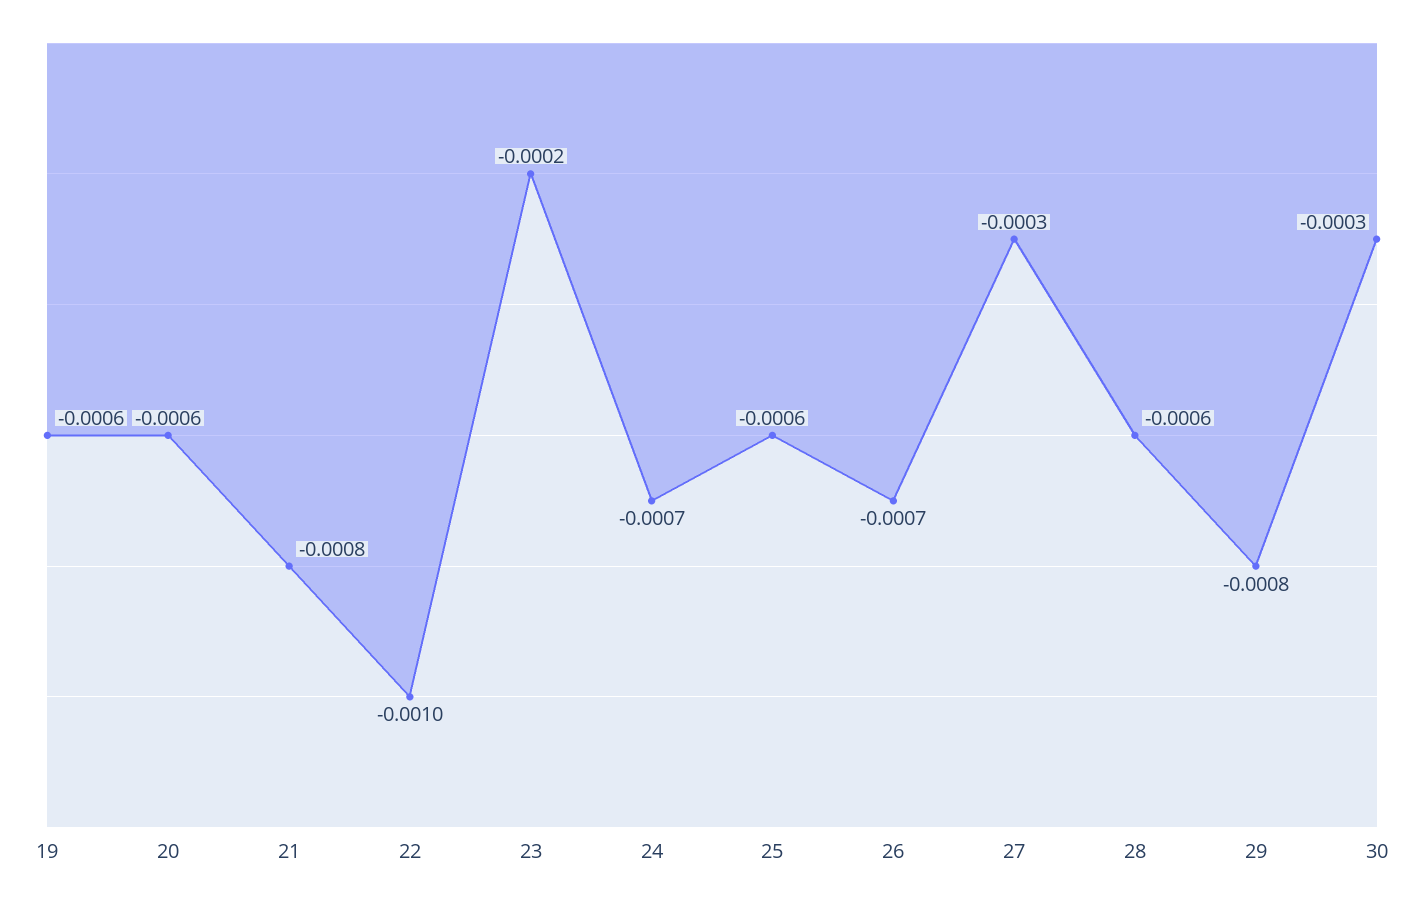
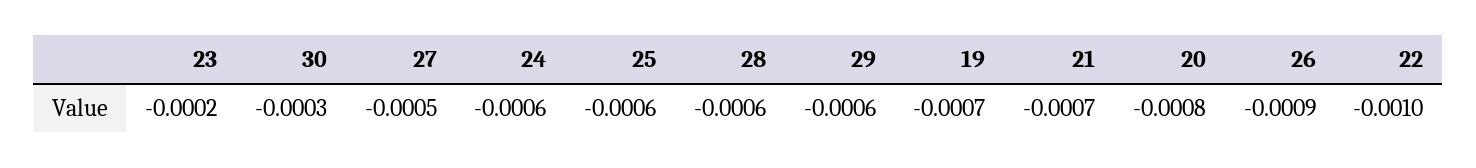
19: -0.0006 -> -0.0007
20: -0.0006 -> -0.0008
21: -0.0008 -> -0.0007
24: -0.0007 -> -0.0006
26: -0.0007 -> -0.0009
27: -0.0003 -> -0.0005
29: -0.0008 -> -0.0006

